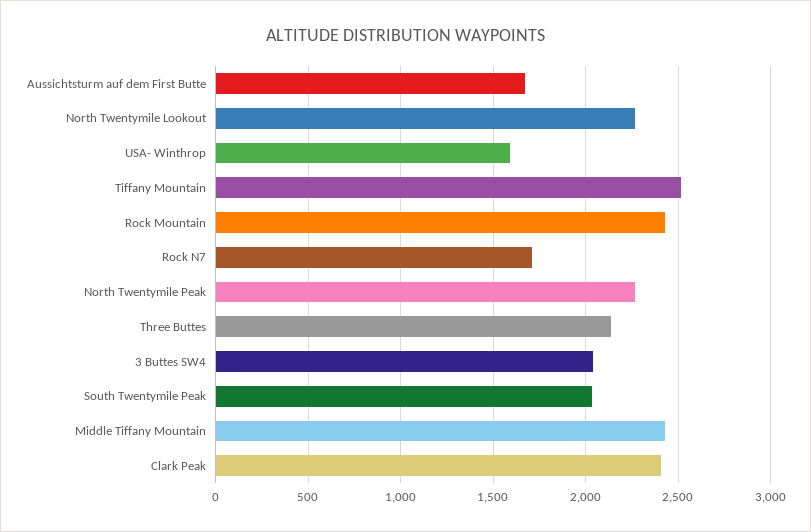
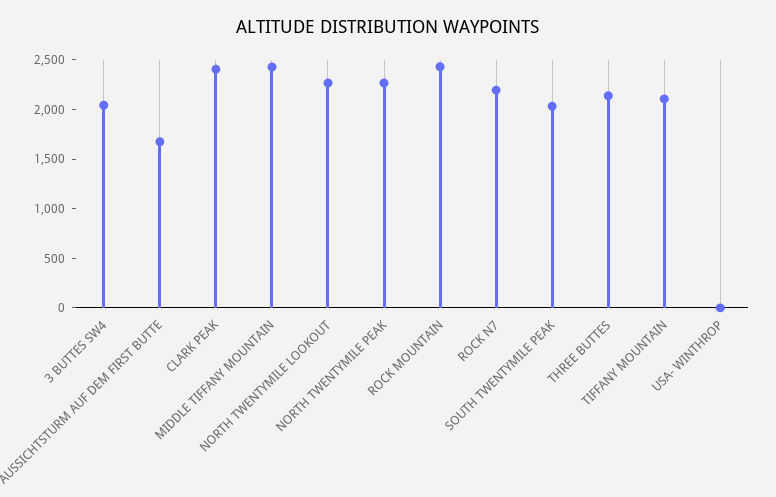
USA- Winthrop: 1600 -> 0
Tiffany Mountain: 2500 -> 2100
Rock N7: 1700 -> 2200

